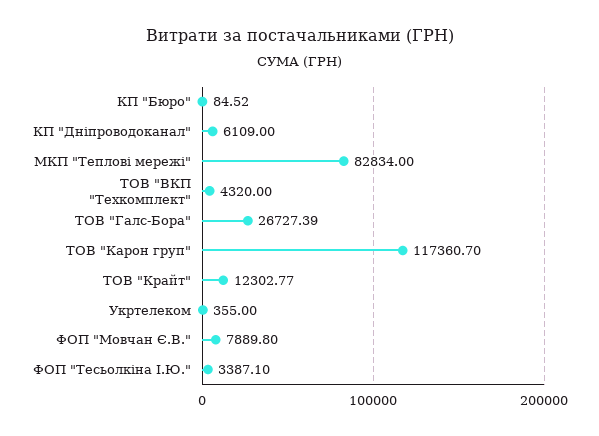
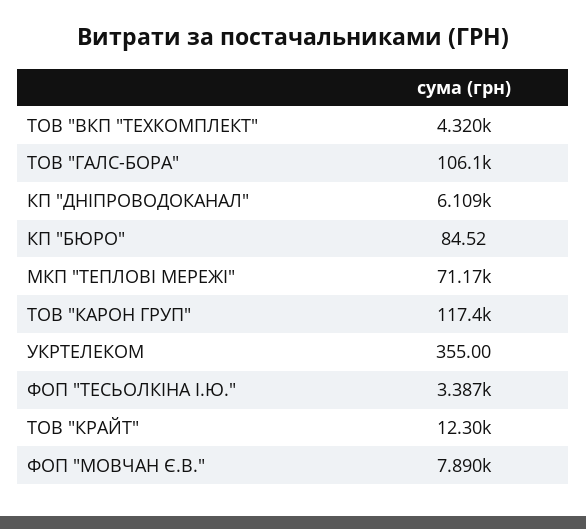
МКП "Теплові мережі": 82834 -> 71170
ТОВ "Галс-Бора": 26727.39 -> 106100

